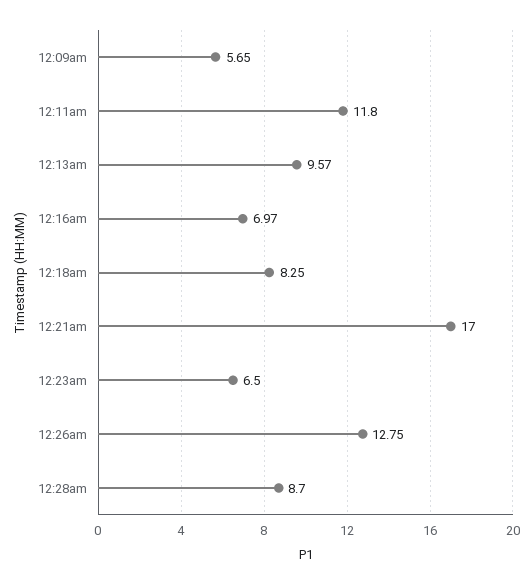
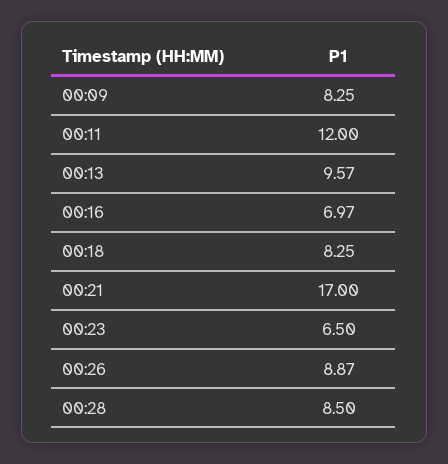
12:09am: 5.65 -> 8.25
12:11am: 11.8 -> 12
12:26am: 12.75 -> 8.87
12:28am: 8.7 -> 8.5

